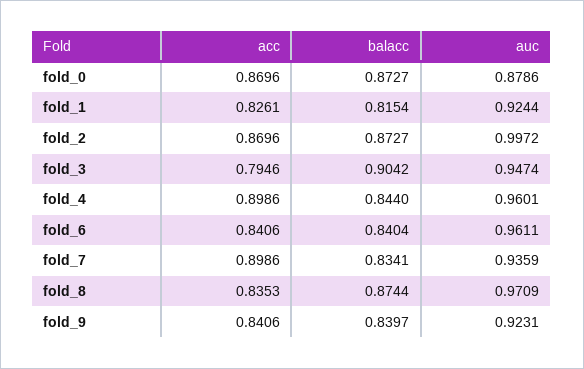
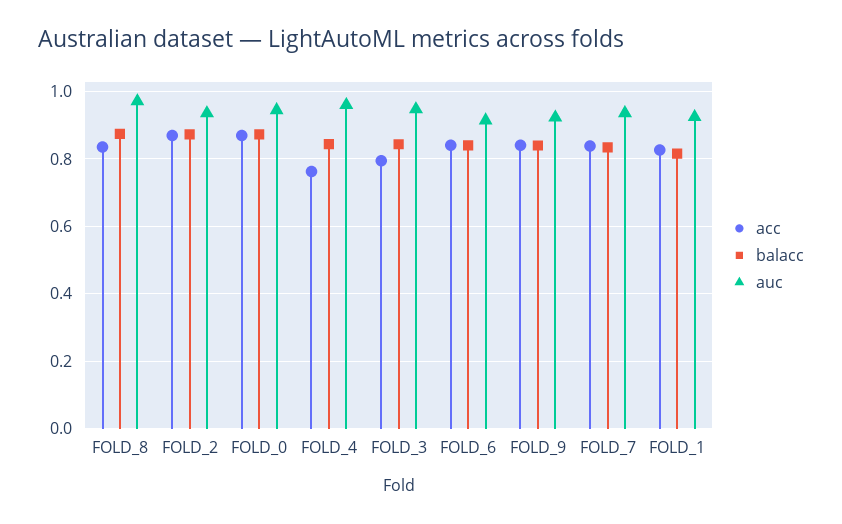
auc, fold_0: 0.8786 -> 0.94
auc, fold_2: 0.9972 -> 0.94
balacc, fold_3: 0.9042 -> 0.84
acc, fold_4: 0.8986 -> 0.76
auc, fold_6: 0.9611 -> 0.92
acc, fold_7: 0.8986 -> 0.84

